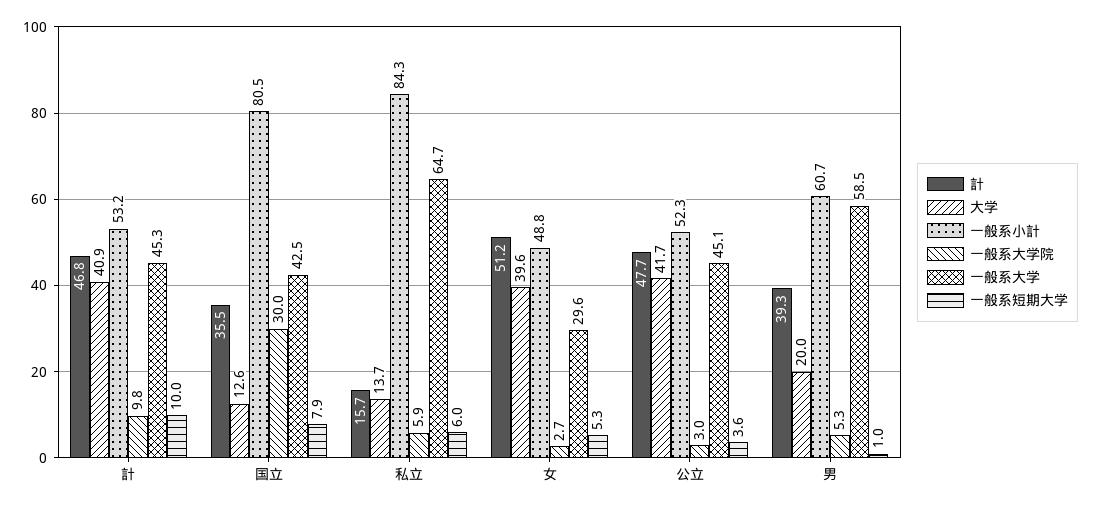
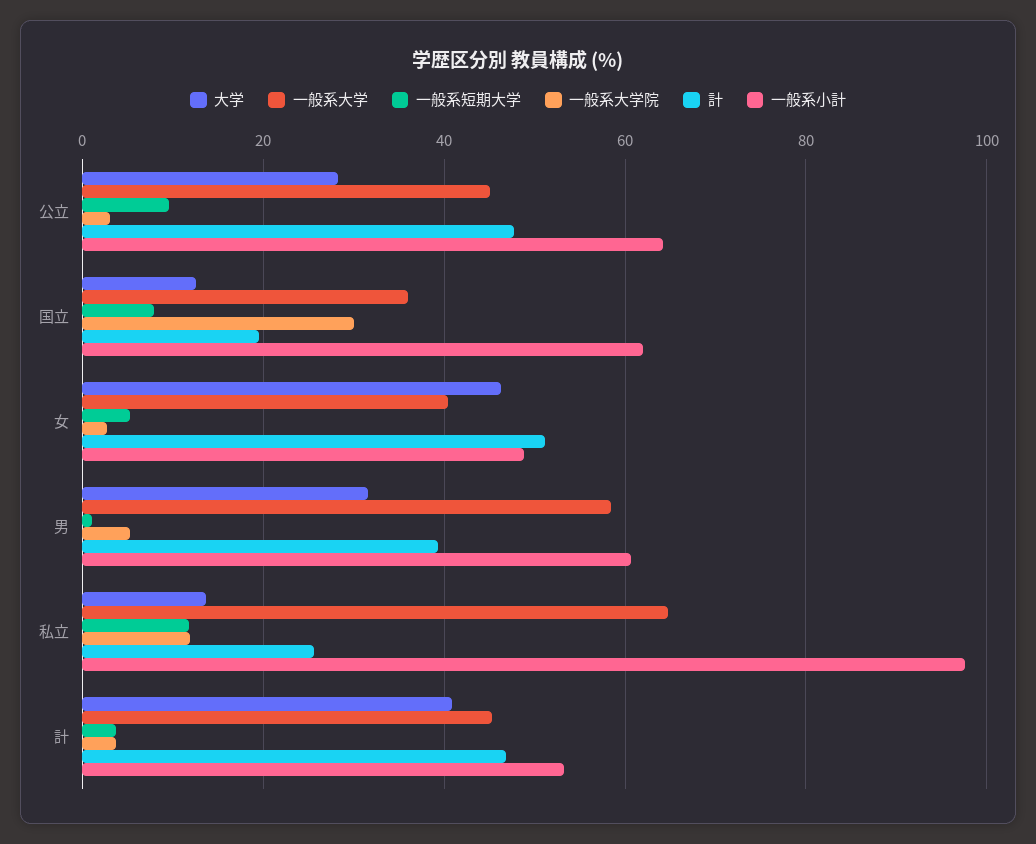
一般系大学院, 計: 9.8 -> 4
一般系短期大学, 計: 10 -> 4
計, 国立: 35.5 -> 20
一般系小計, 国立: 80.5 -> 62
一般系大学, 国立: 42.5 -> 36
計, 私立: 15.7 -> 26
一般系小計, 私立: 84.3 -> 98
一般系大学院, 私立: 5.9 -> 12
一般系短期大学, 私立: 6 -> 12
大学, 女: 39.6 -> 46
一般系大学, 女: 29.6 -> 40
大学, 公立: 41.7 -> 28
一般系小計, 公立: 52.3 -> 64
一般系短期大学, 公立: 3.6 -> 10
大学, 男: 20 -> 32

